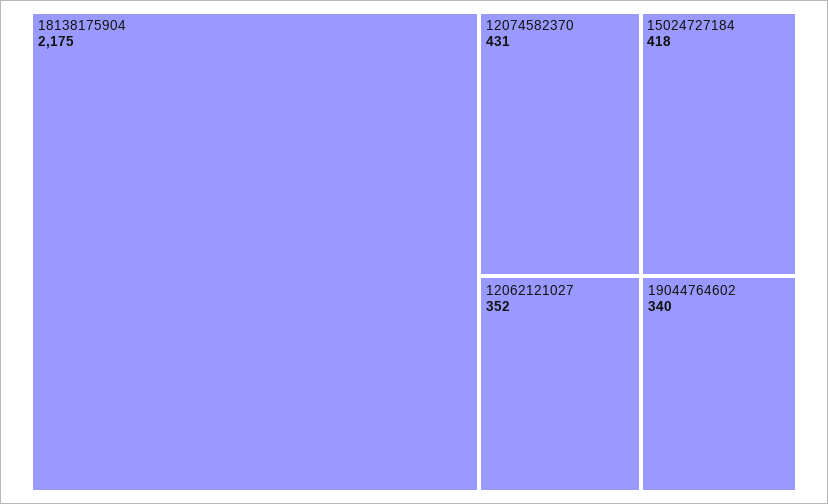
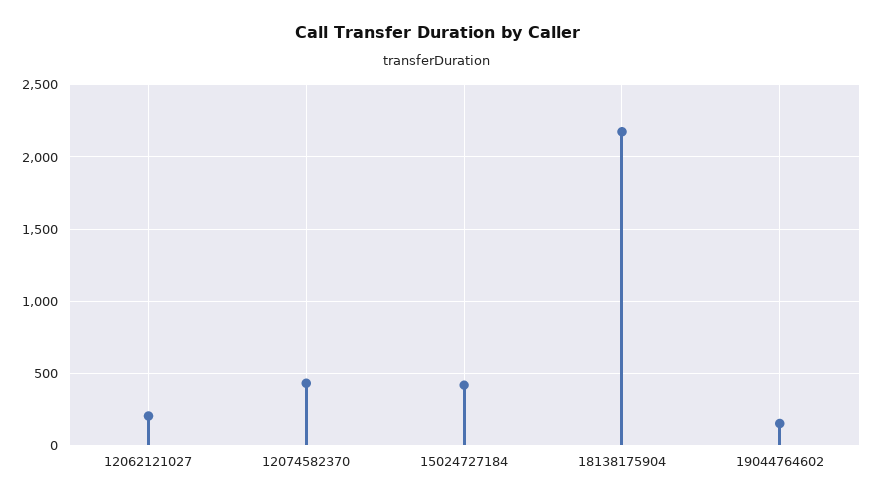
12062121027: 352 -> 200
19044764602: 340 -> 150

